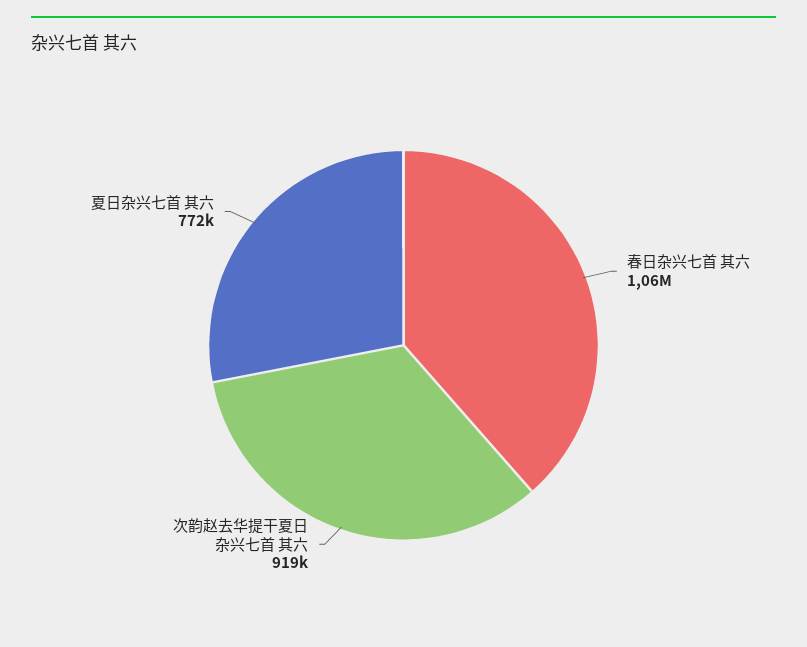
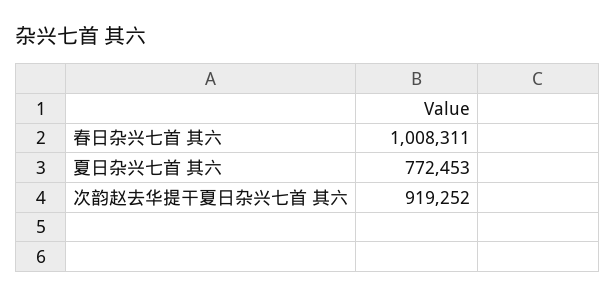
春日杂兴七首 其六: 1060000 -> 1008311

